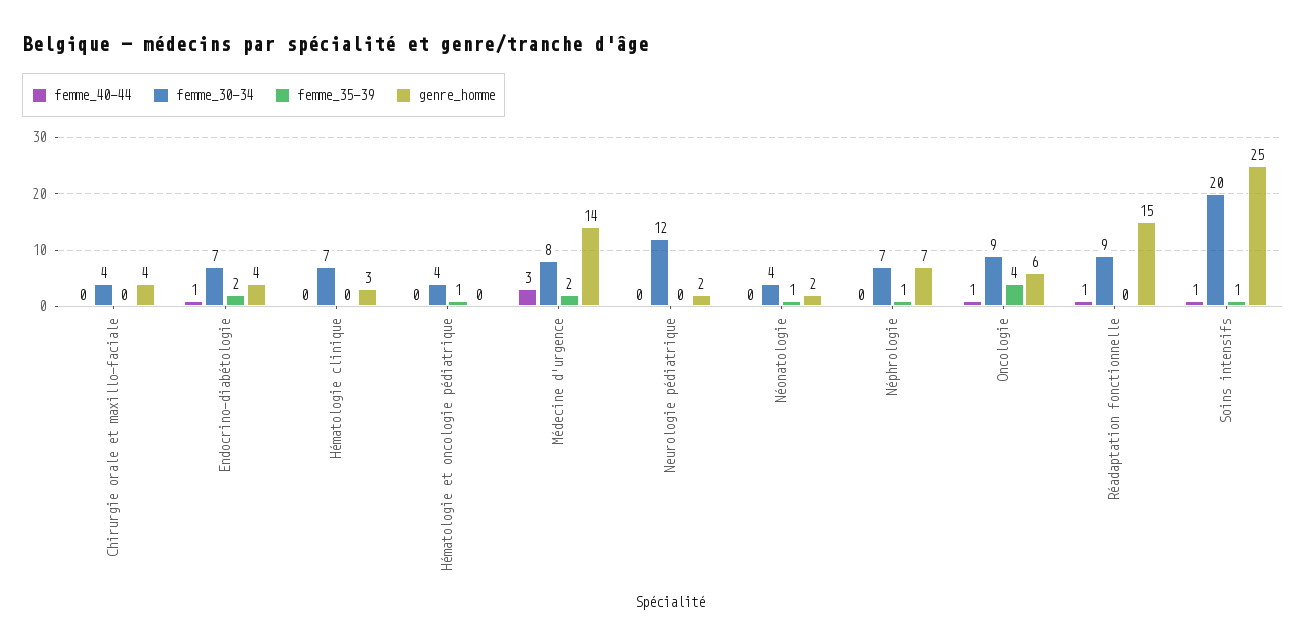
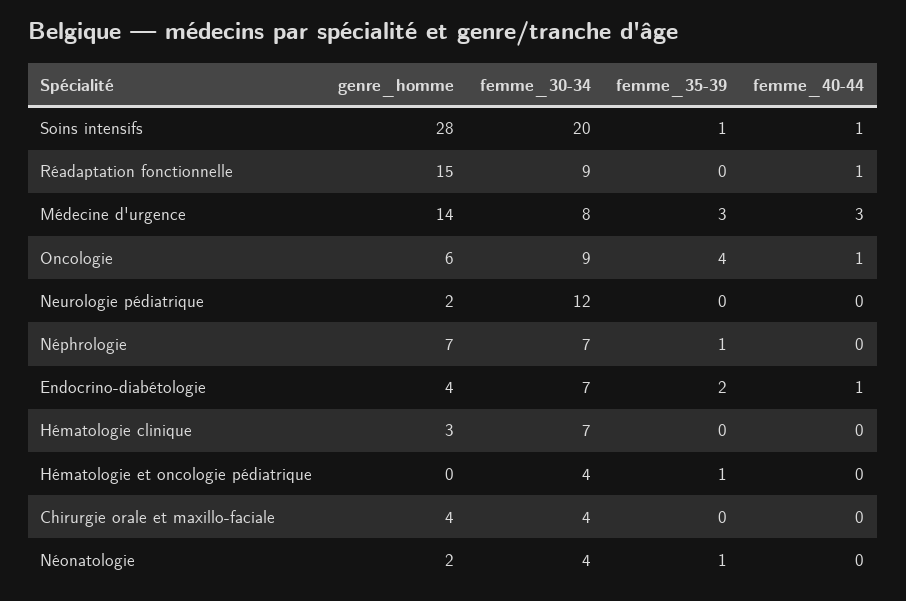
femme_35-39, Médecine d'urgence: 2 -> 3
genre_homme, Soins intensifs: 25 -> 28

